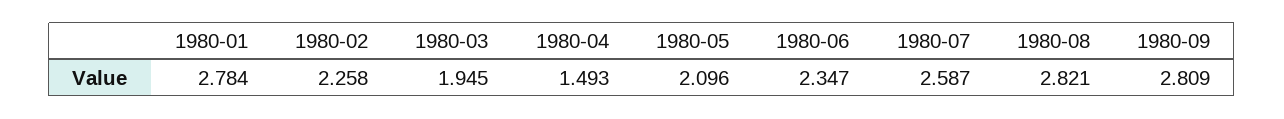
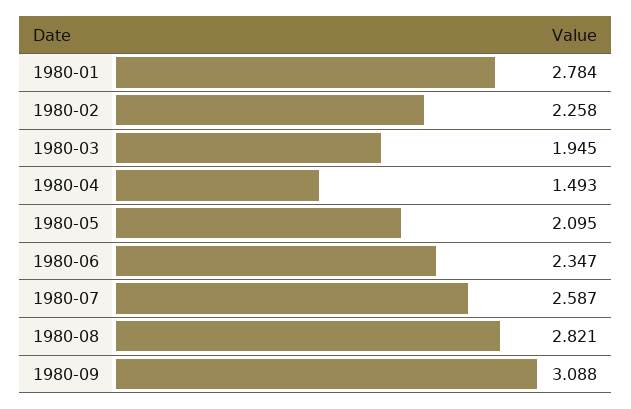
1980-05: 2.096 -> 2.095
1980-09: 2.809 -> 3.088

